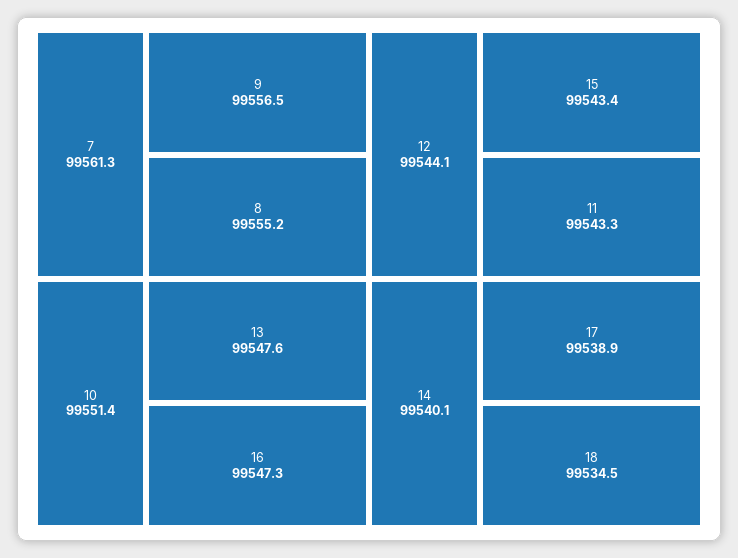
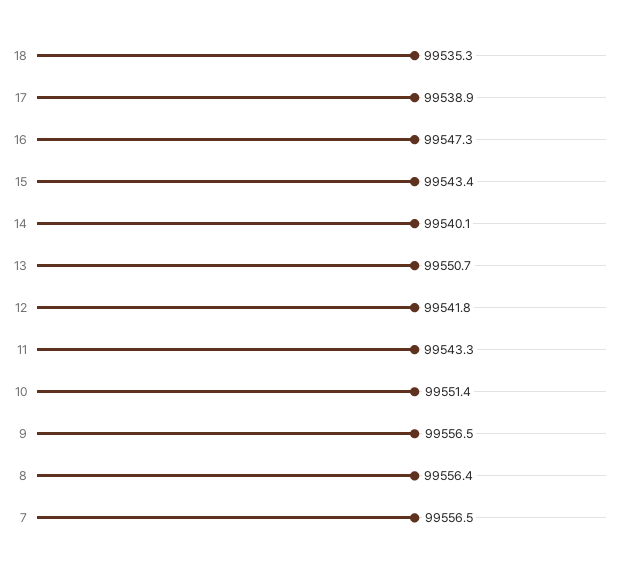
7: 99561.3 -> 99556.5
8: 99555.2 -> 99556.4
13: 99547.6 -> 99550.7
12: 99544.1 -> 99541.8
18: 99534.5 -> 99535.3

